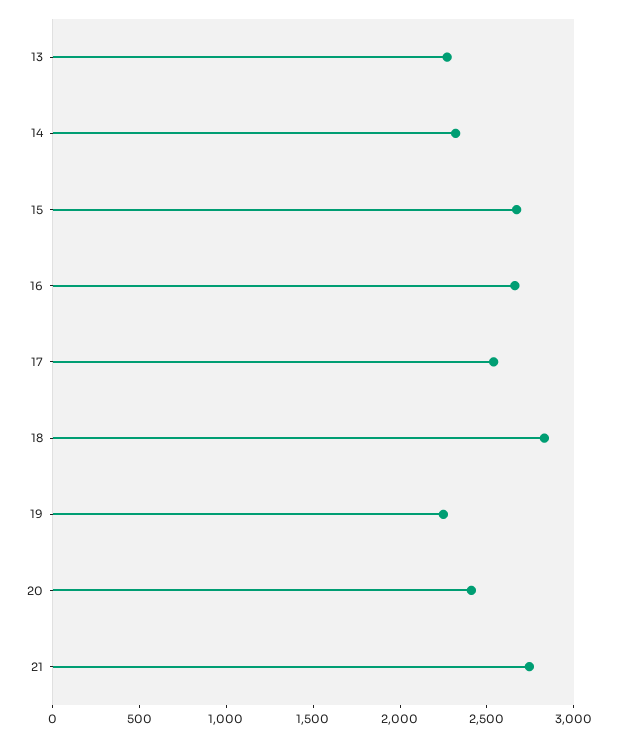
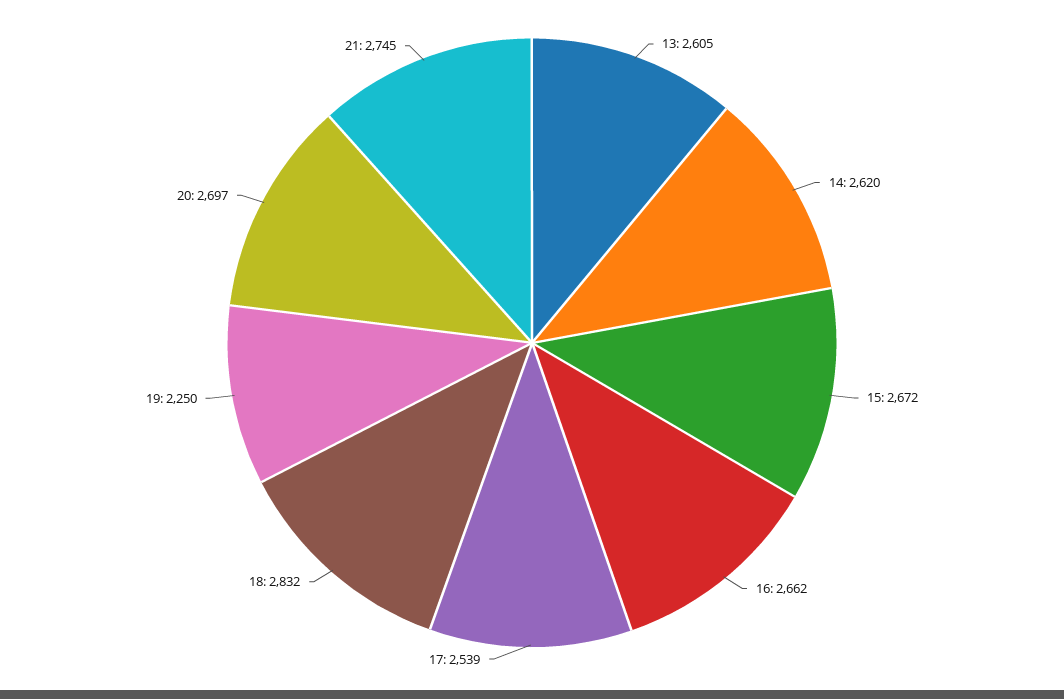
13: 2300 -> 2605
14: 2300 -> 2620
20: 2400 -> 2697

